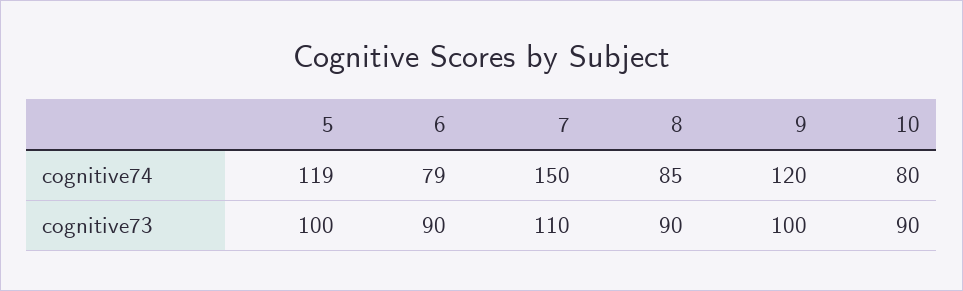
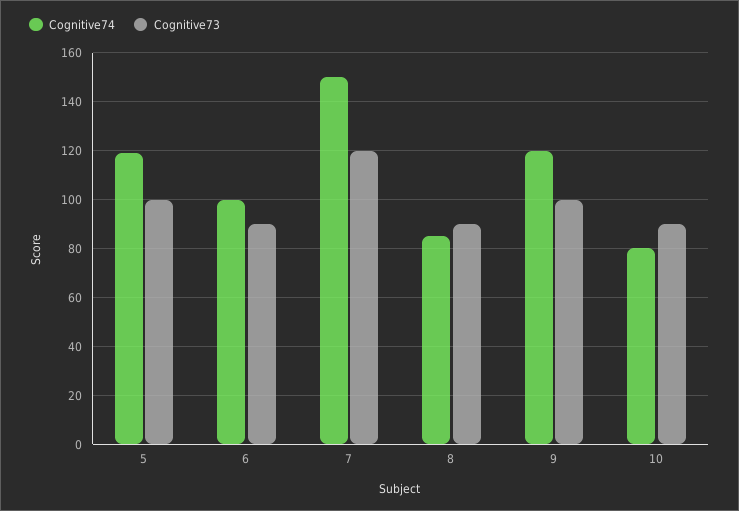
cognitive74, 6: 79 -> 100
cognitive73, 7: 110 -> 120

